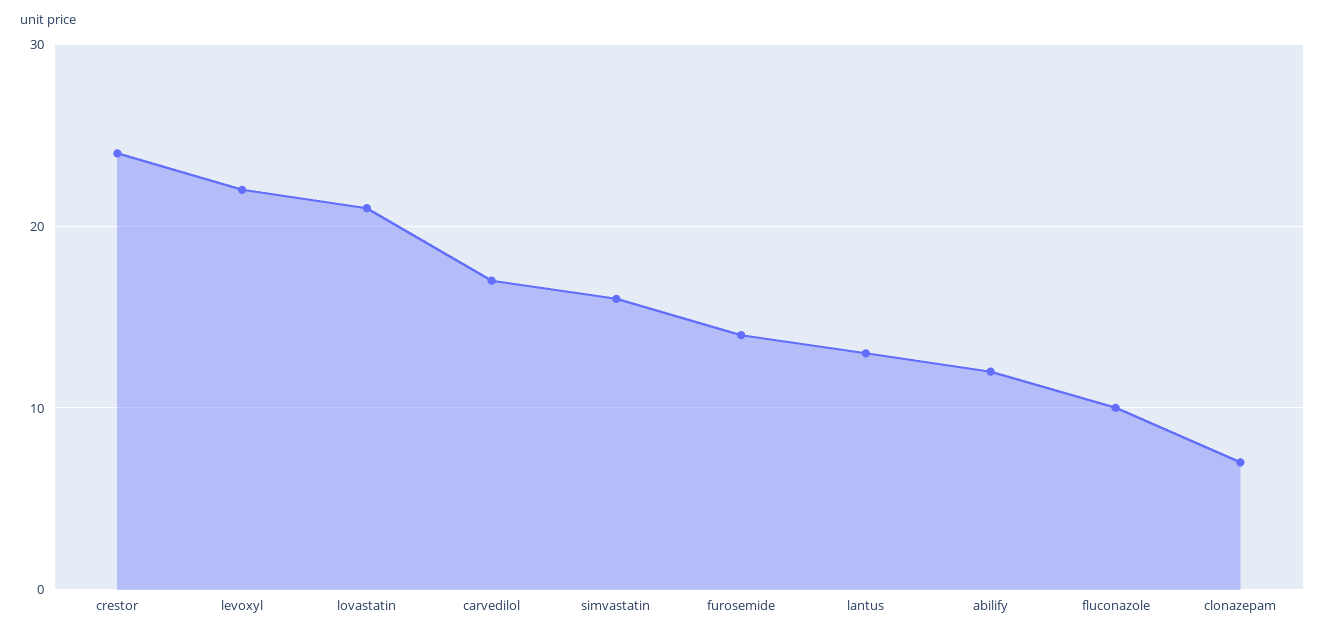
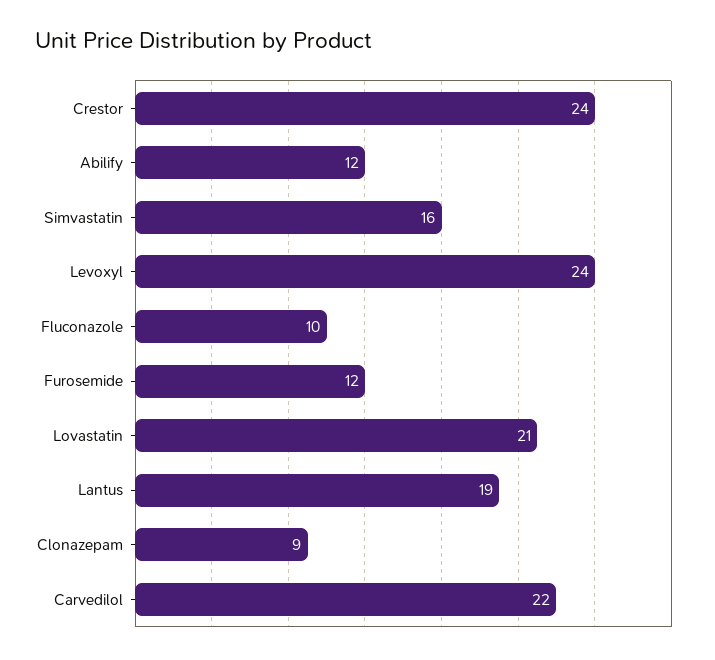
levoxyl: 22 -> 24
carvedilol: 17 -> 22
furosemide: 14 -> 12
lantus: 13 -> 19
clonazepam: 7 -> 9

